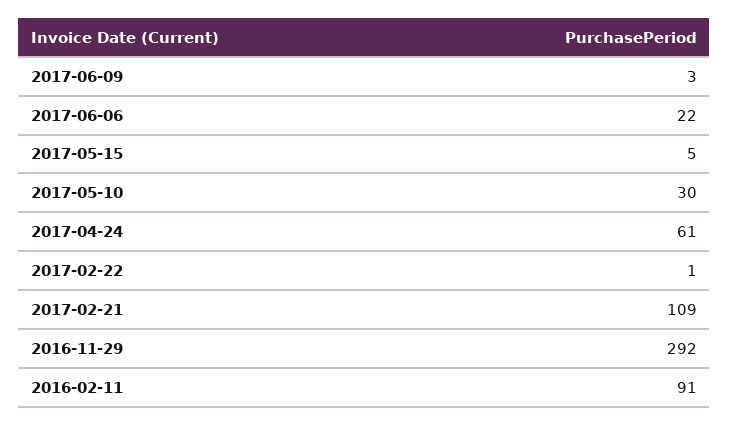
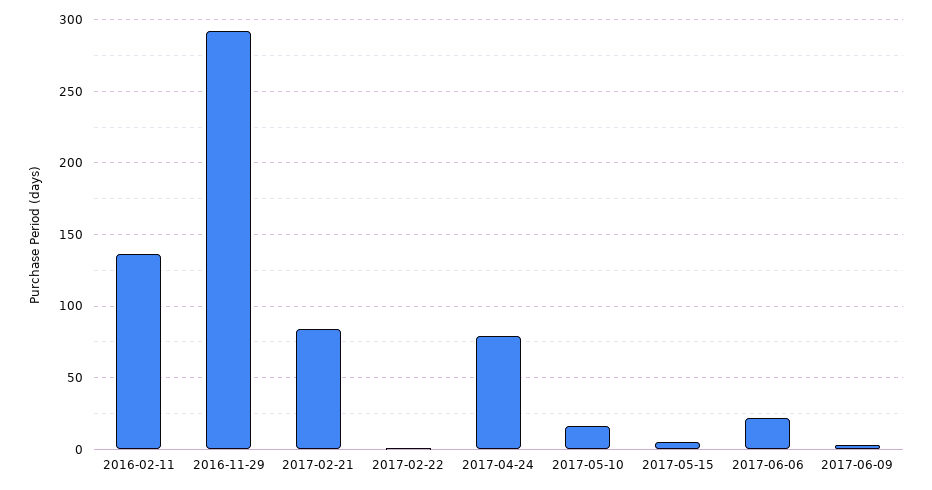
2017-05-10: 30 -> 15
2017-04-24: 61 -> 80
2017-02-21: 109 -> 85
2016-02-11: 91 -> 135

